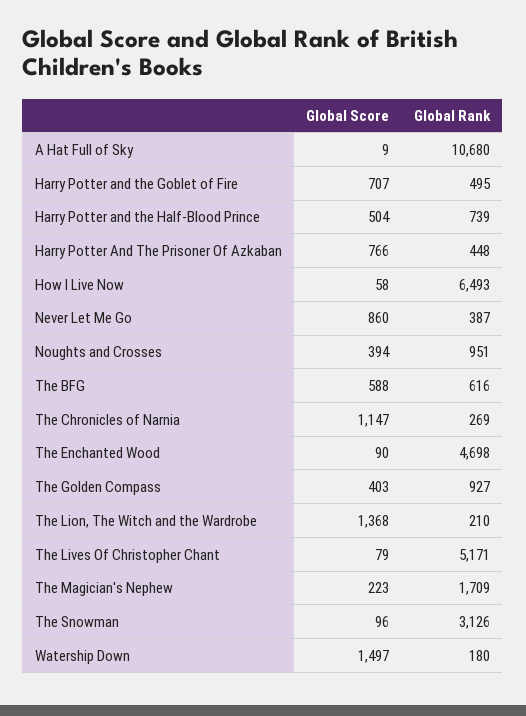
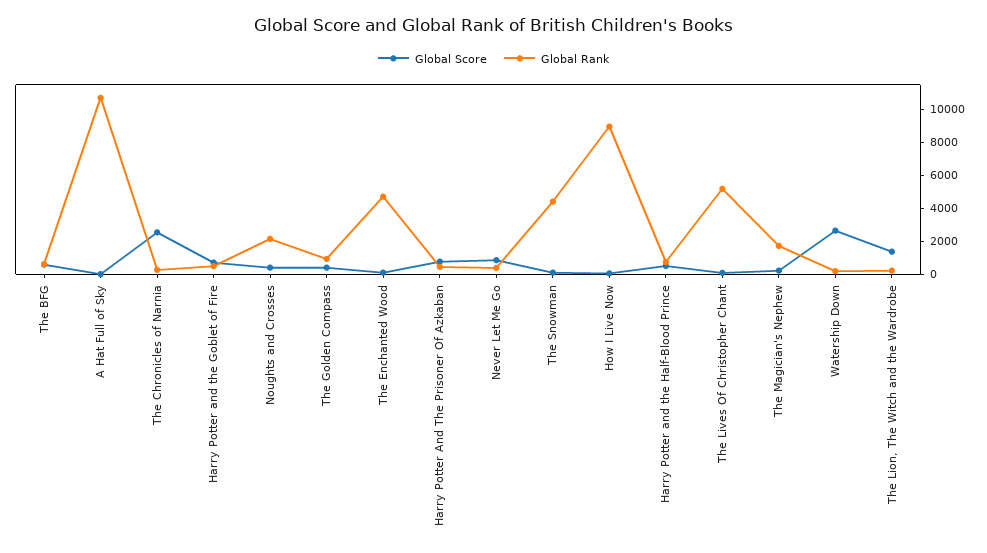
Global Rank, How I Live Now: 6493 -> 9000
Global Rank, Noughts and Crosses: 951 -> 2000
Global Score, The Chronicles of Narnia: 1147 -> 2500
Global Rank, The Snowman: 3126 -> 4500
Global Score, Watership Down: 1497 -> 2500

